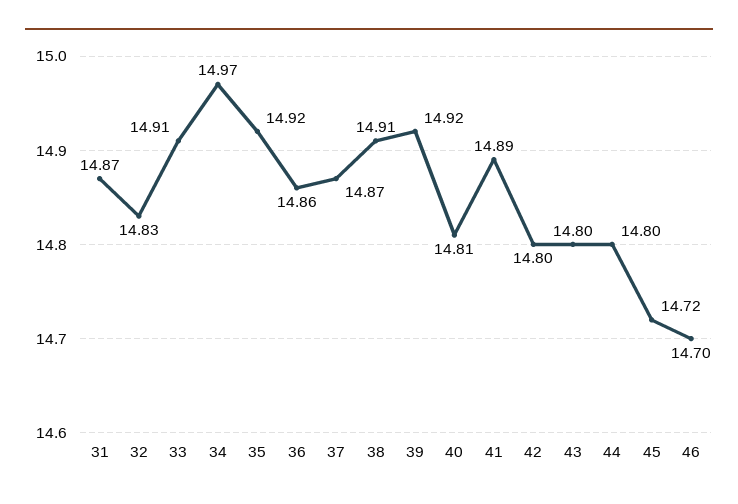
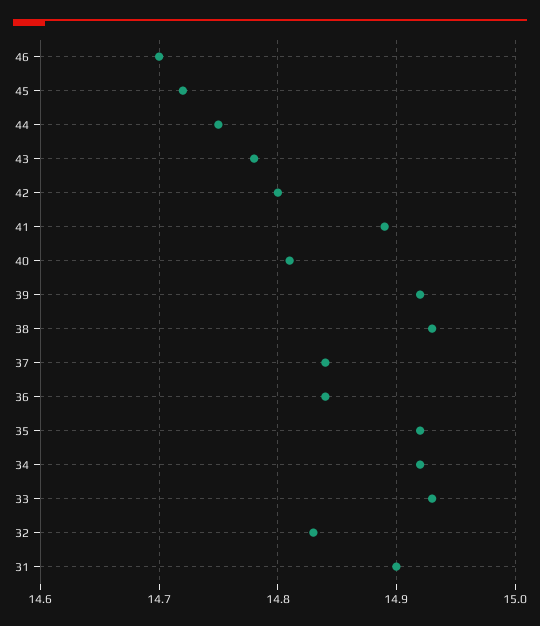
31: 14.87 -> 14.9
33: 14.91 -> 14.93
34: 14.97 -> 14.92
36: 14.86 -> 14.84
37: 14.87 -> 14.84
38: 14.91 -> 14.93
43: 14.8 -> 14.78
44: 14.8 -> 14.75

